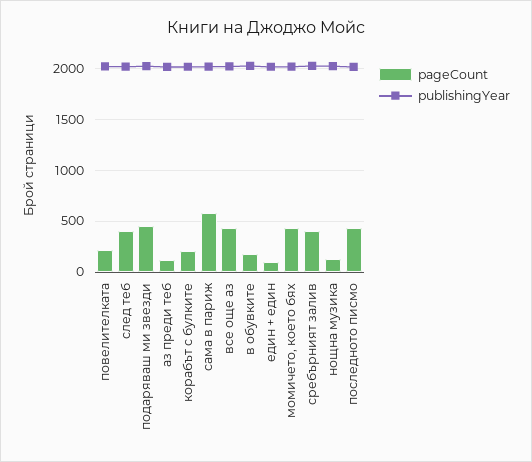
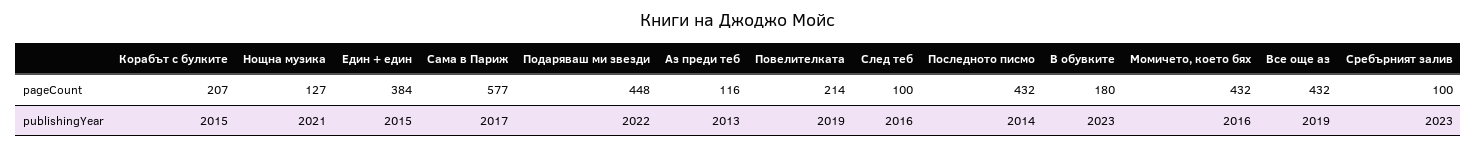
pageCount, след теб: 400 -> 100
pageCount, един + един: 100 -> 384
pageCount, сребърният залив: 400 -> 100

